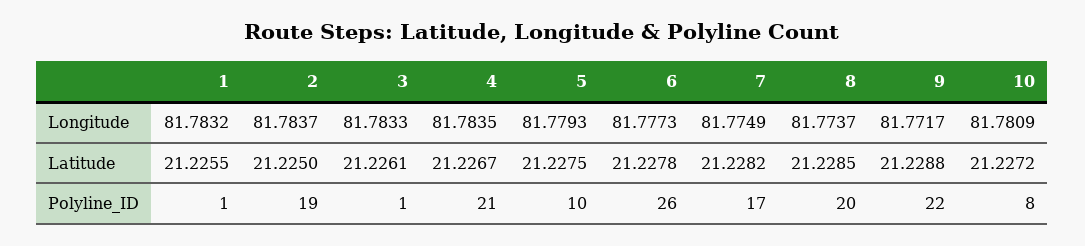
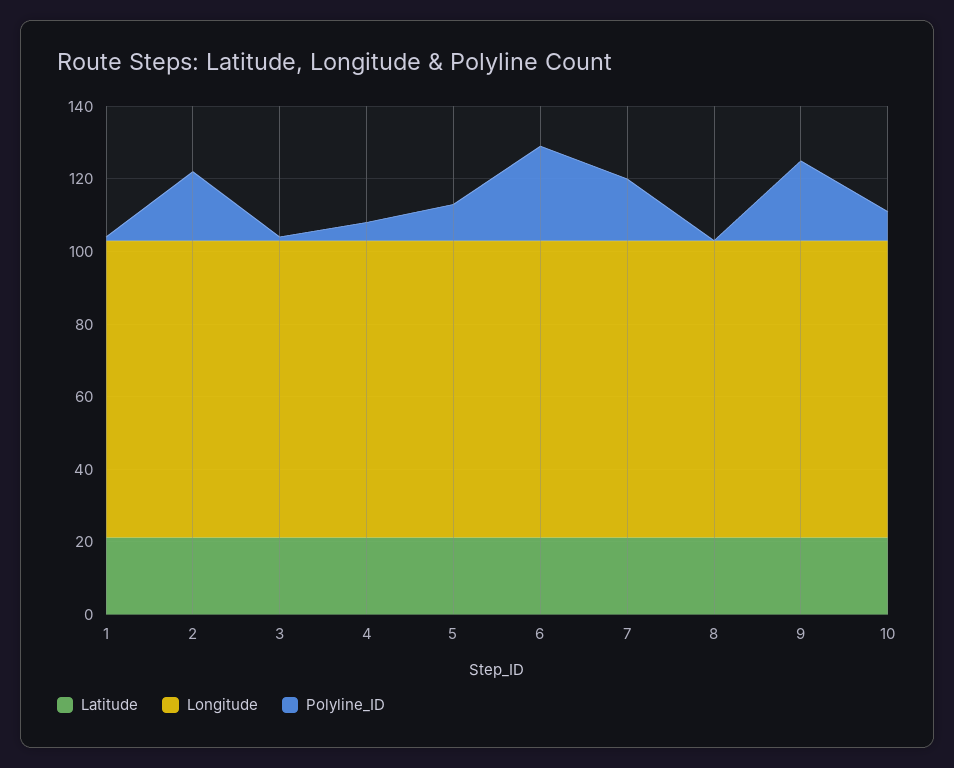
Polyline_ID, 4: 21 -> 5
Polyline_ID, 8: 20 -> 0

